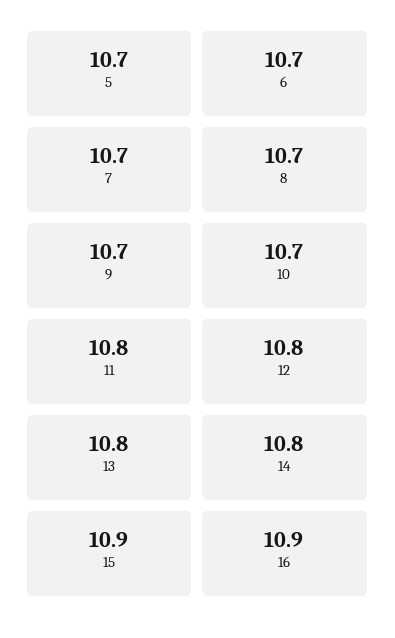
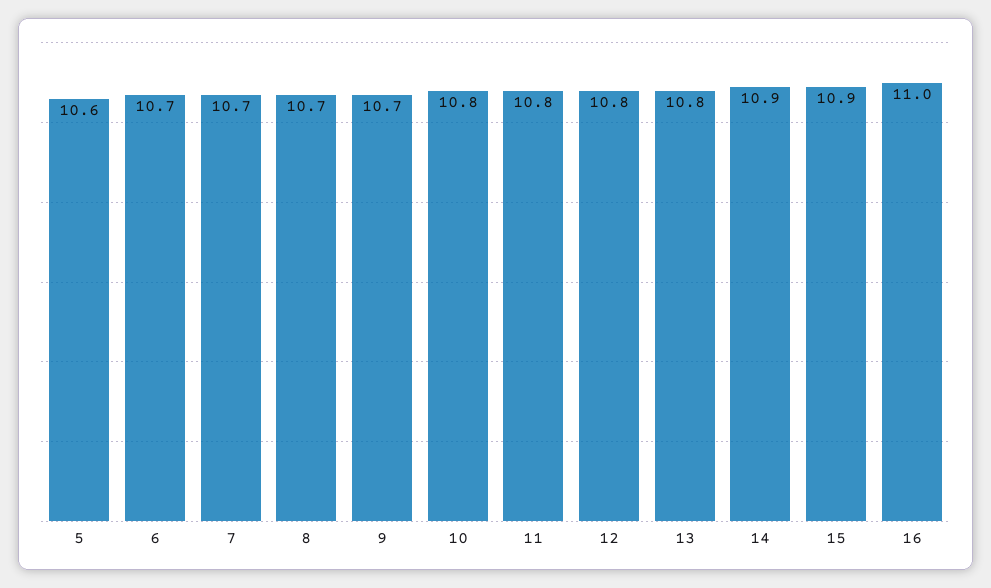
5: 10.7 -> 10.6
10: 10.7 -> 10.8
14: 10.8 -> 10.9
16: 10.9 -> 11

